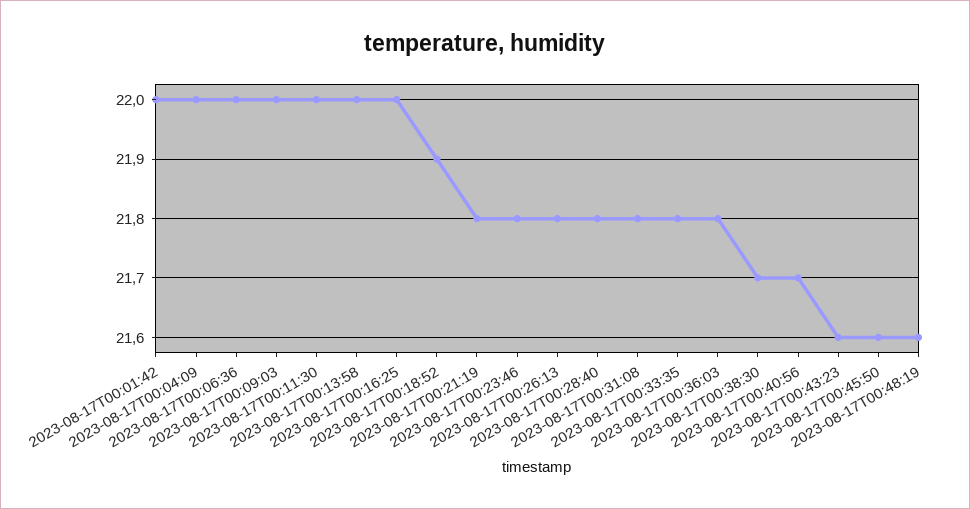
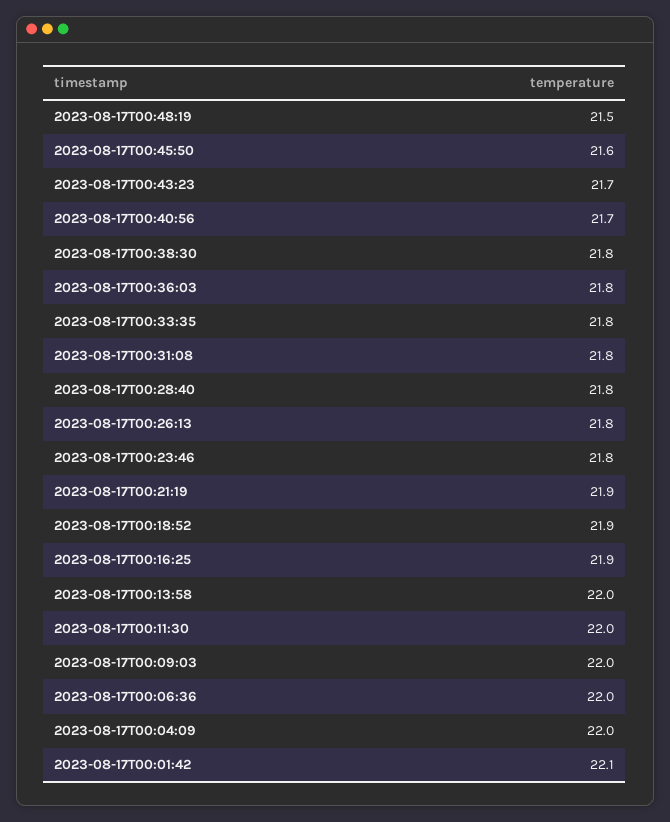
2023-08-17T00:01:42: 22 -> 22.1
2023-08-17T00:16:25: 22 -> 21.9
2023-08-17T00:21:19: 21.8 -> 21.9
2023-08-17T00:38:30: 21.7 -> 21.8
2023-08-17T00:43:23: 21.6 -> 21.7
2023-08-17T00:48:19: 21.6 -> 21.5

